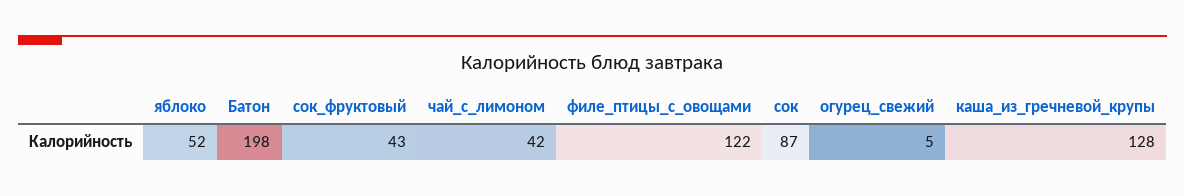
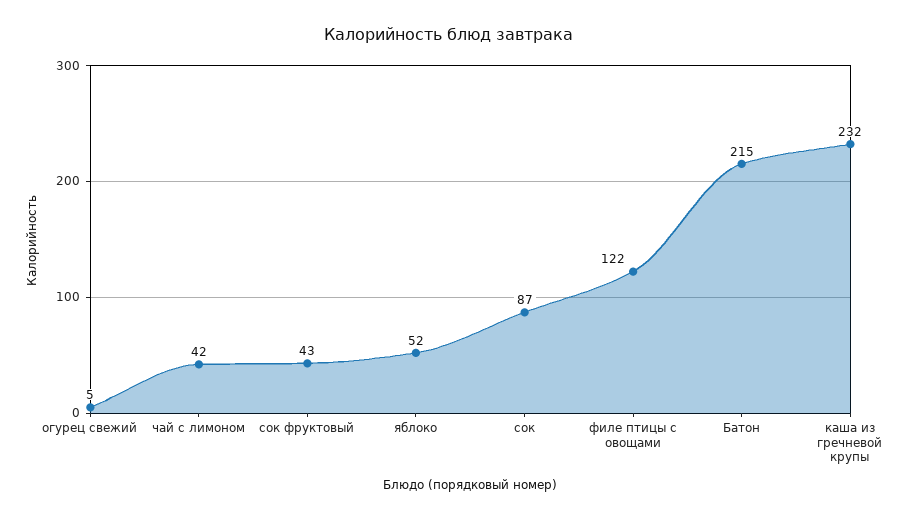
Батон: 198 -> 215
каша_из_гречневой_крупы: 128 -> 232

